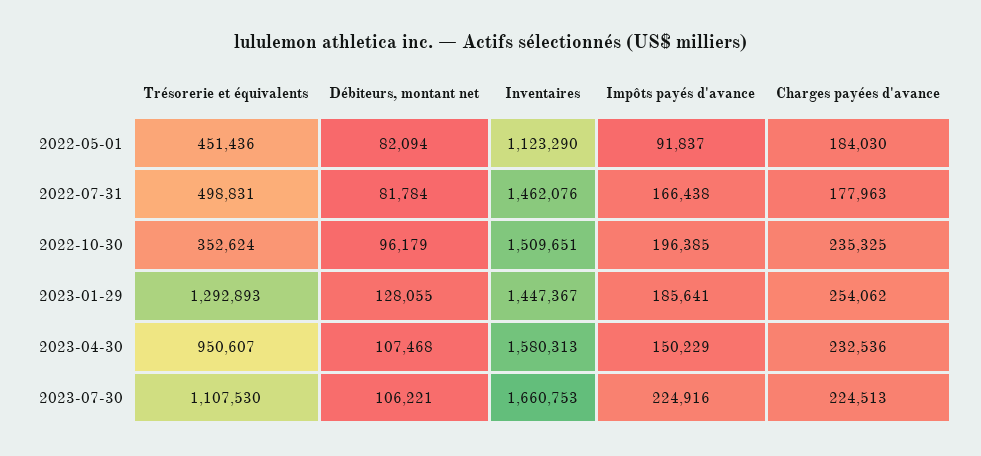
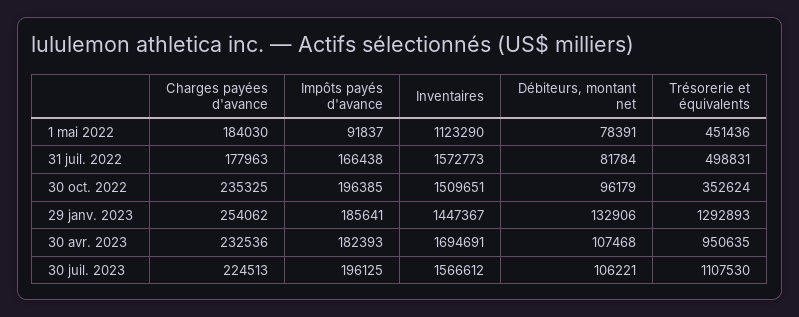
Débiteurs, montant net, 2022-05-01: 82094 -> 78391
Inventaires, 2022-07-31: 1462076 -> 1572773
Débiteurs, montant net, 2023-01-29: 128055 -> 132906
Trésorerie et équivalents, 2023-04-30: 950607 -> 950635
Inventaires, 2023-04-30: 1580313 -> 1694691
Impôts payés d'avance, 2023-04-30: 150229 -> 182393
Inventaires, 2023-07-30: 1660753 -> 1566612
Impôts payés d'avance, 2023-07-30: 224916 -> 196125

